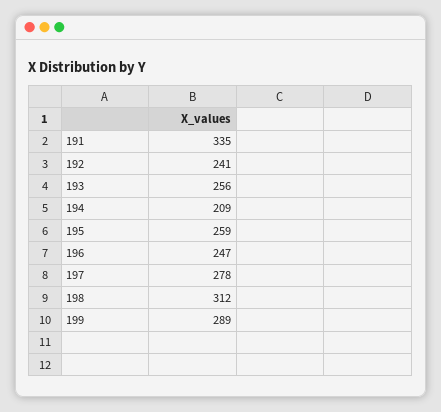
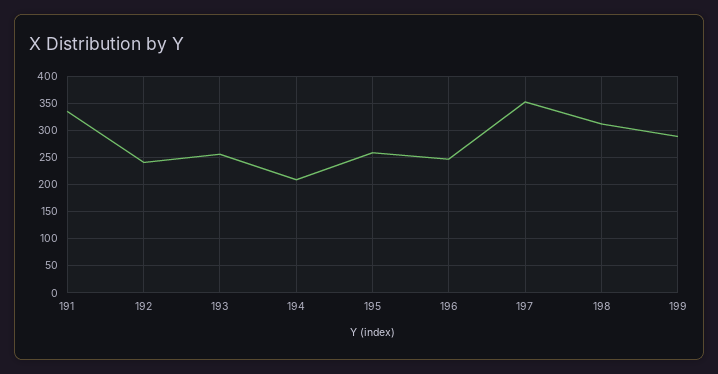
197: 278 -> 350

